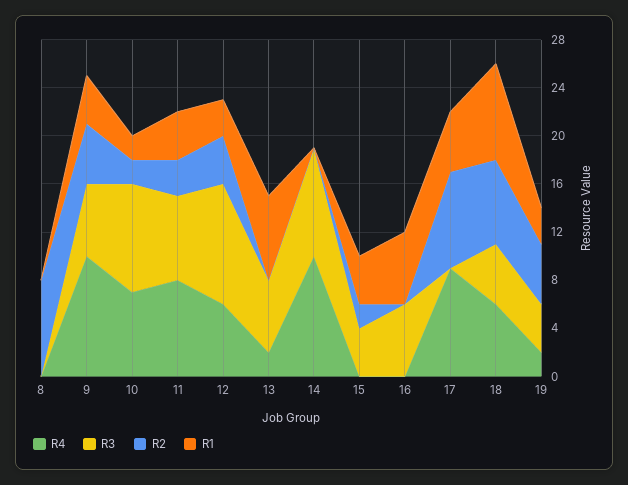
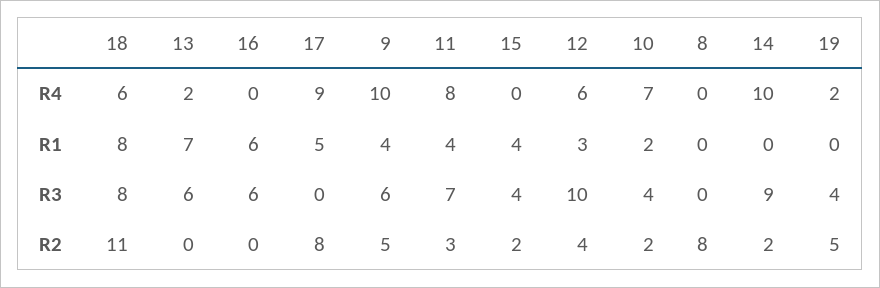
R3, 10: 9 -> 4
R2, 14: 0 -> 2
R3, 18: 5 -> 8
R2, 18: 7 -> 11
R1, 19: 3 -> 0

